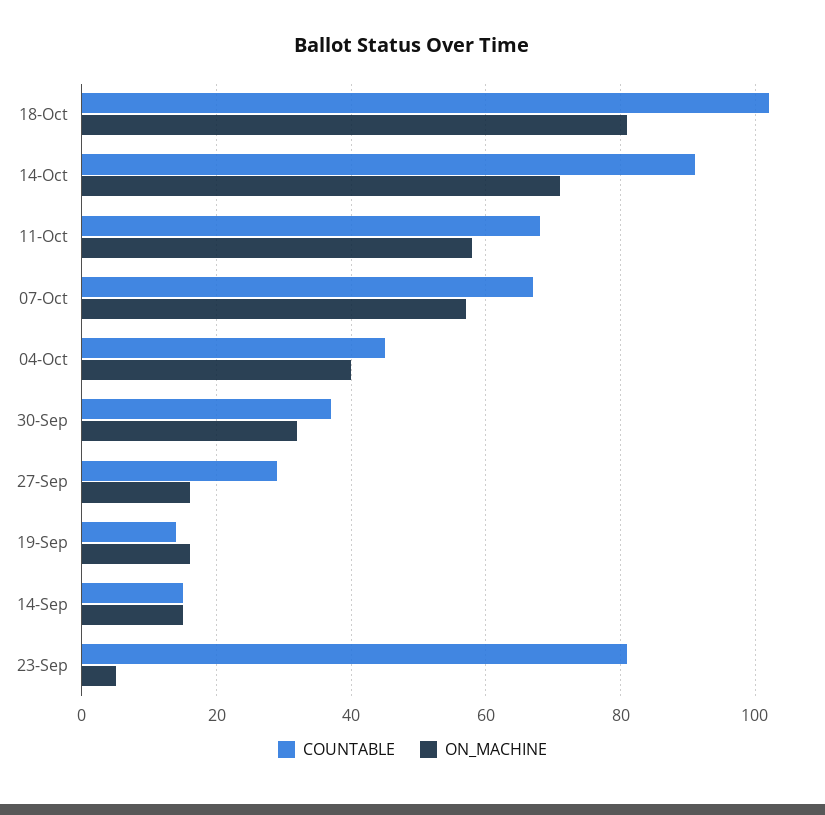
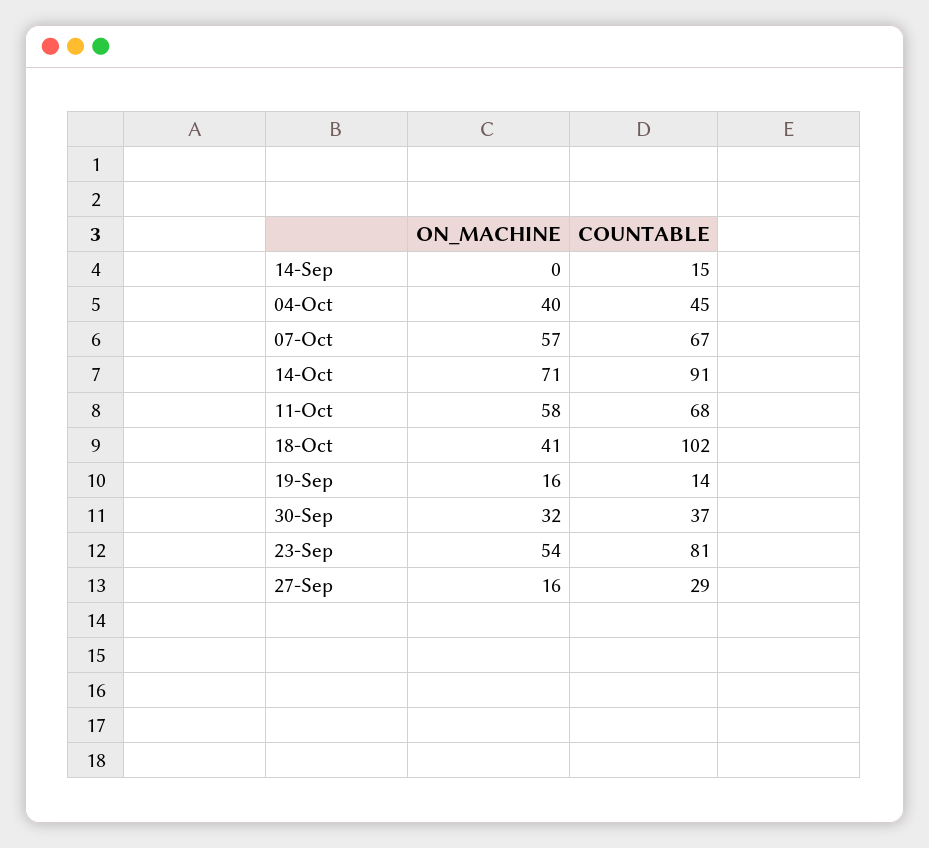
ON_MACHINE, 18-Oct: 80 -> 41
ON_MACHINE, 14-Sep: 15 -> 0
ON_MACHINE, 23-Sep: 5 -> 54

